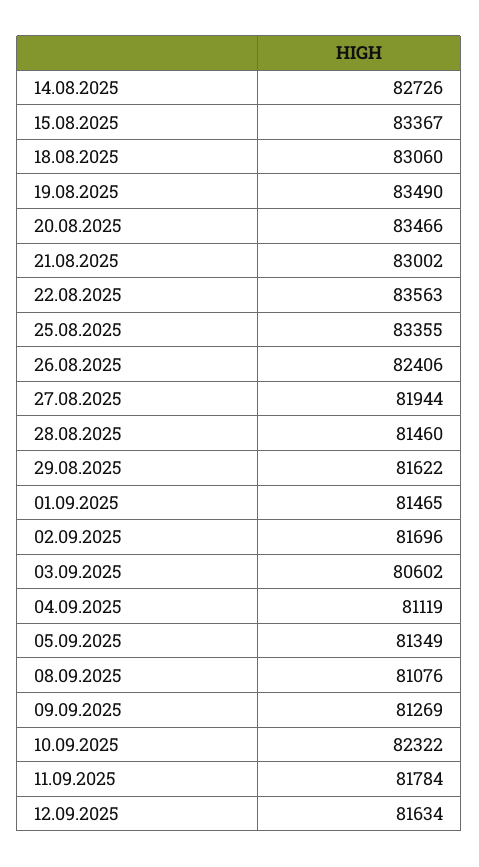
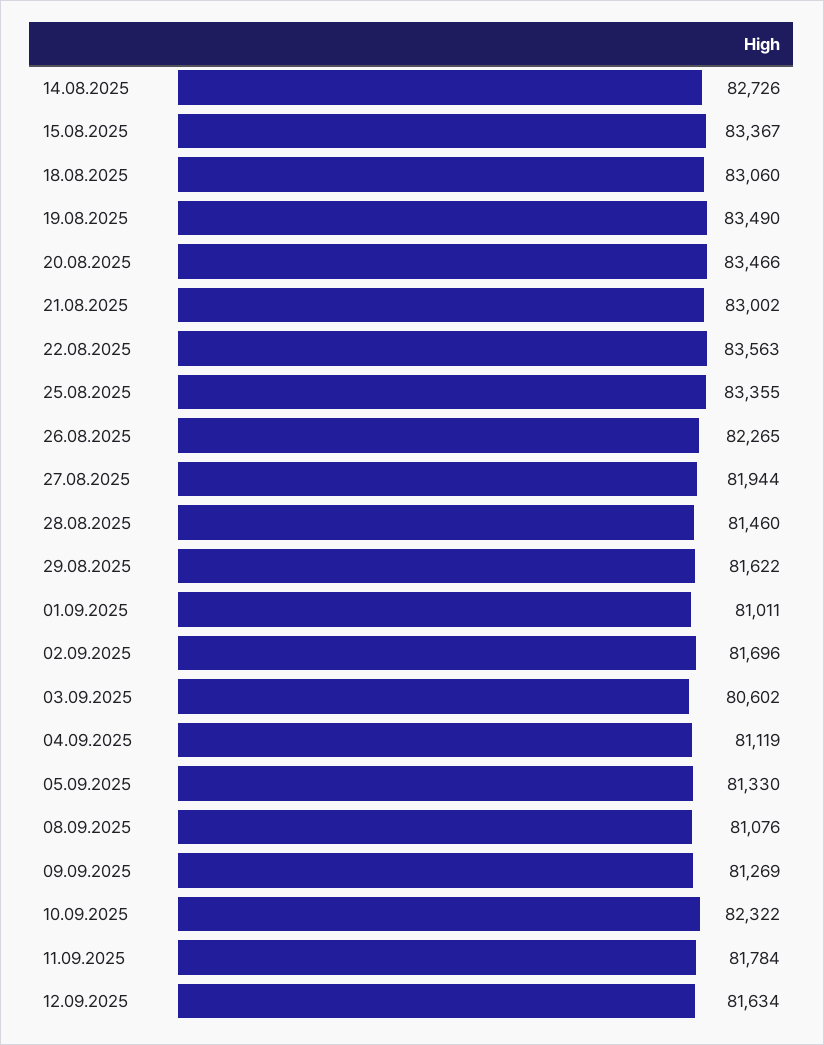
26.08.2025: 82406 -> 82265
01.09.2025: 81465 -> 81011
05.09.2025: 81349 -> 81330

